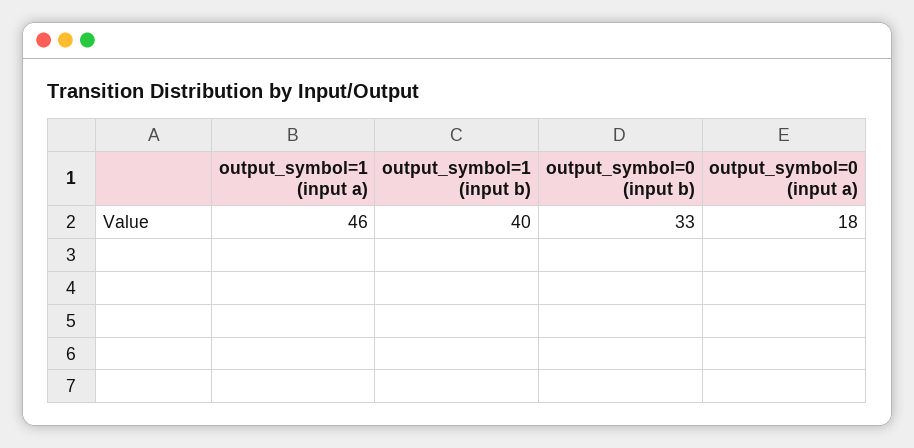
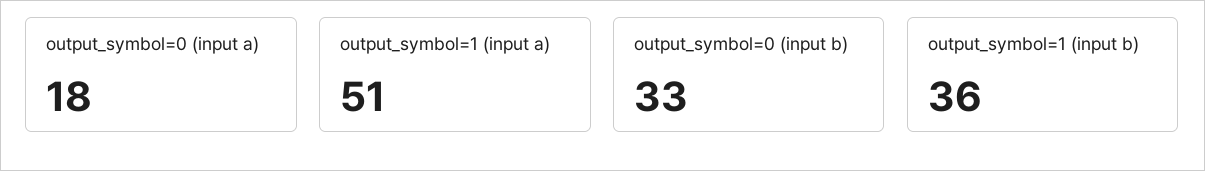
output_symbol=1 (input a): 46 -> 51
output_symbol=1 (input b): 40 -> 36

